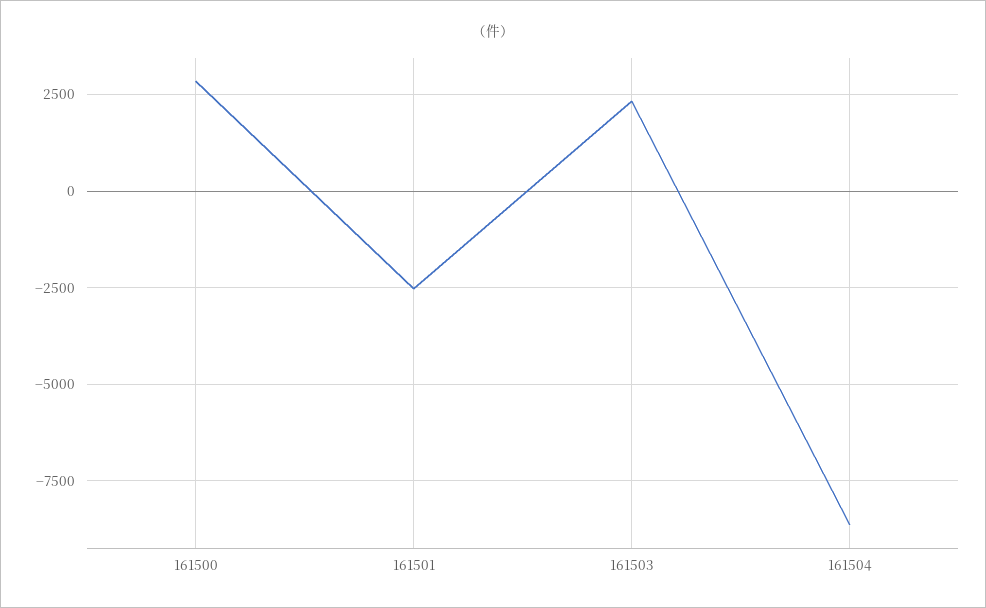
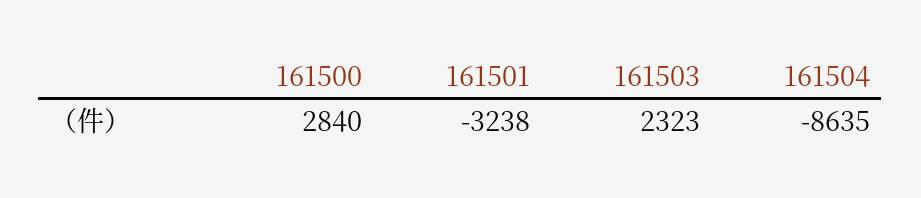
161501: -2500 -> -3238

